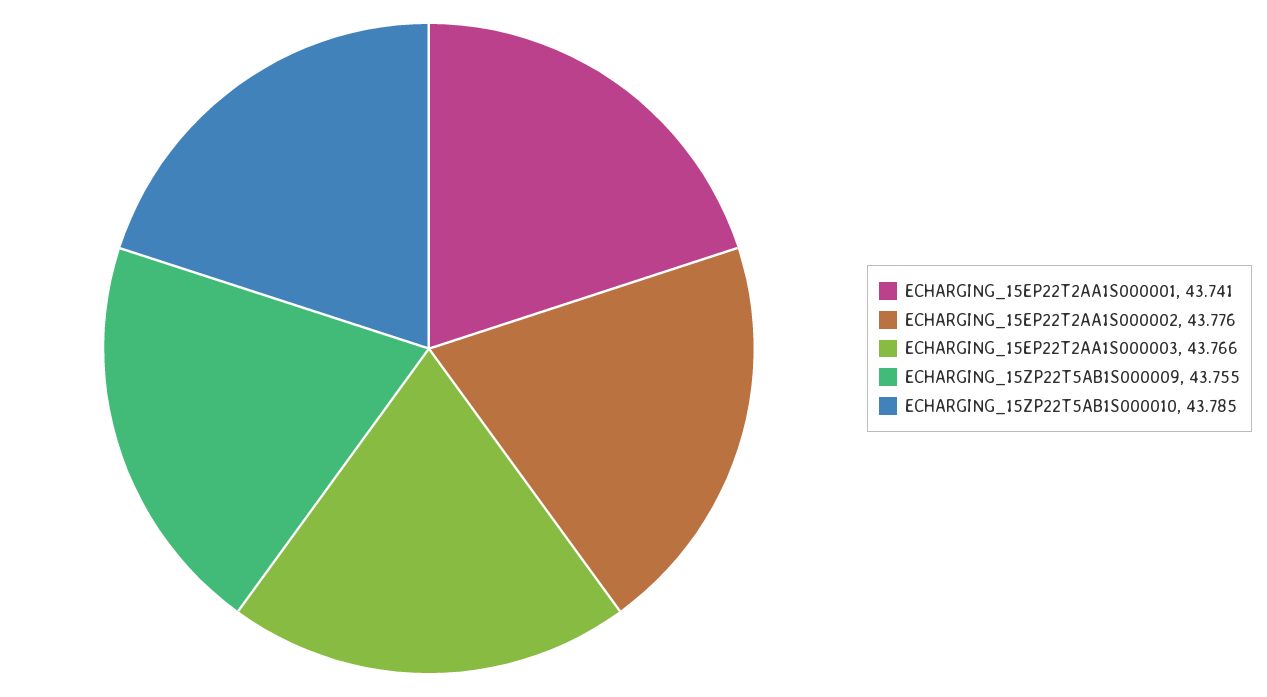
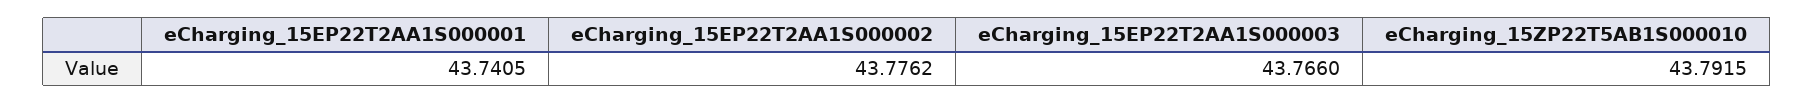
ECHARGING_15ZP22T5AB1S000009: 43.755 -> none
ECHARGING_15ZP22T5AB1S000010: 43.785 -> 43.7915

